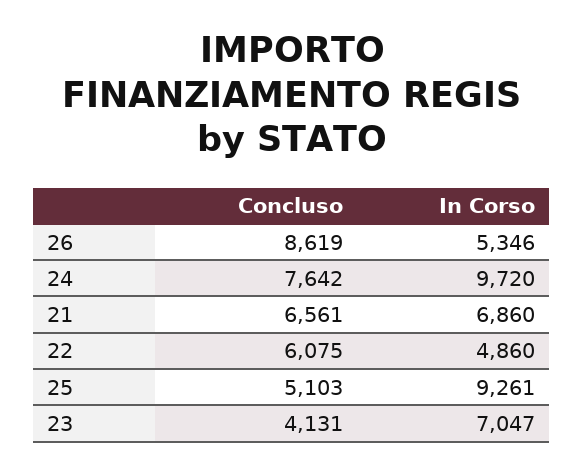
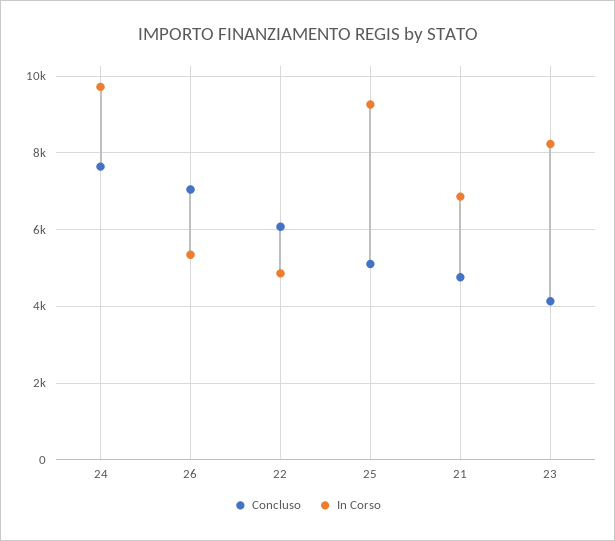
Concluso, 26: 8619 -> 7000
Concluso, 21: 6561 -> 4800
In Corso, 23: 7047 -> 8200

